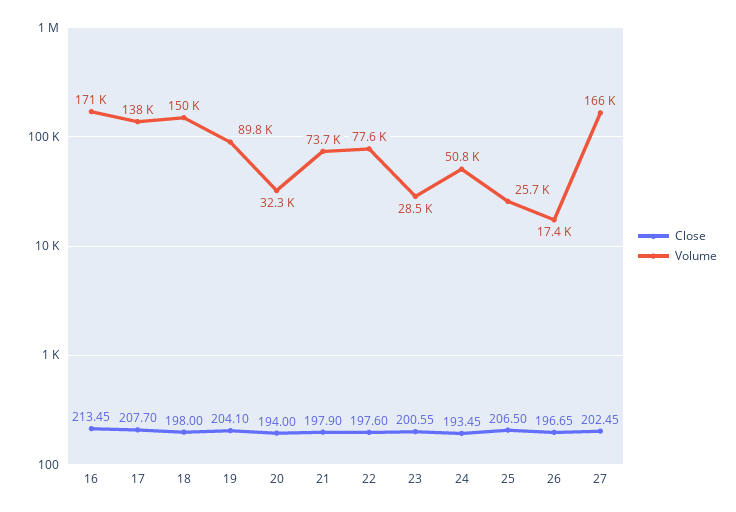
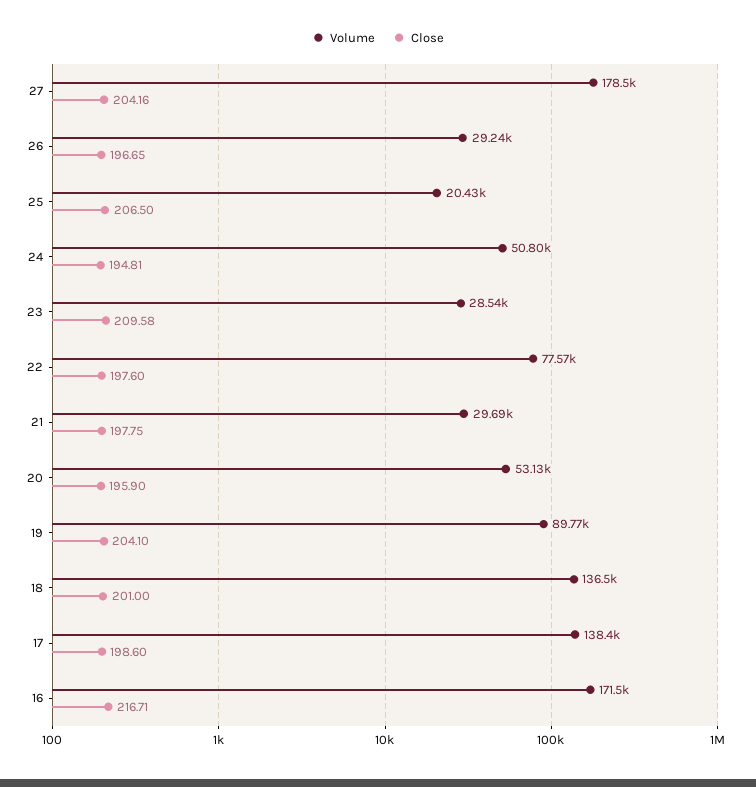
Close, 16: 213.45 -> 216.71
Close, 17: 207.7 -> 198.6
Close, 18: 198 -> 201
Volume, 18: 150000 -> 136500
Close, 20: 194 -> 195.9
Volume, 20: 32300 -> 53130
Close, 21: 197.9 -> 197.75
Volume, 21: 73700 -> 29690
Close, 23: 200.55 -> 209.58
Close, 24: 193.45 -> 194.81
Volume, 25: 25700 -> 20430
Volume, 26: 17400 -> 29240
Close, 27: 202.45 -> 204.16
Volume, 27: 166000 -> 178500

